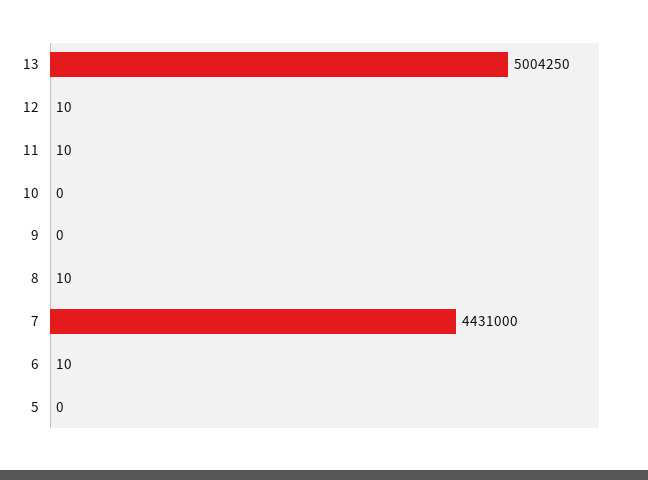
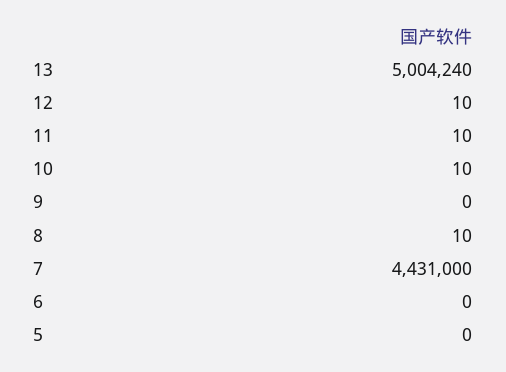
13: 5004250 -> 5004240
10: 0 -> 10
6: 10 -> 0

